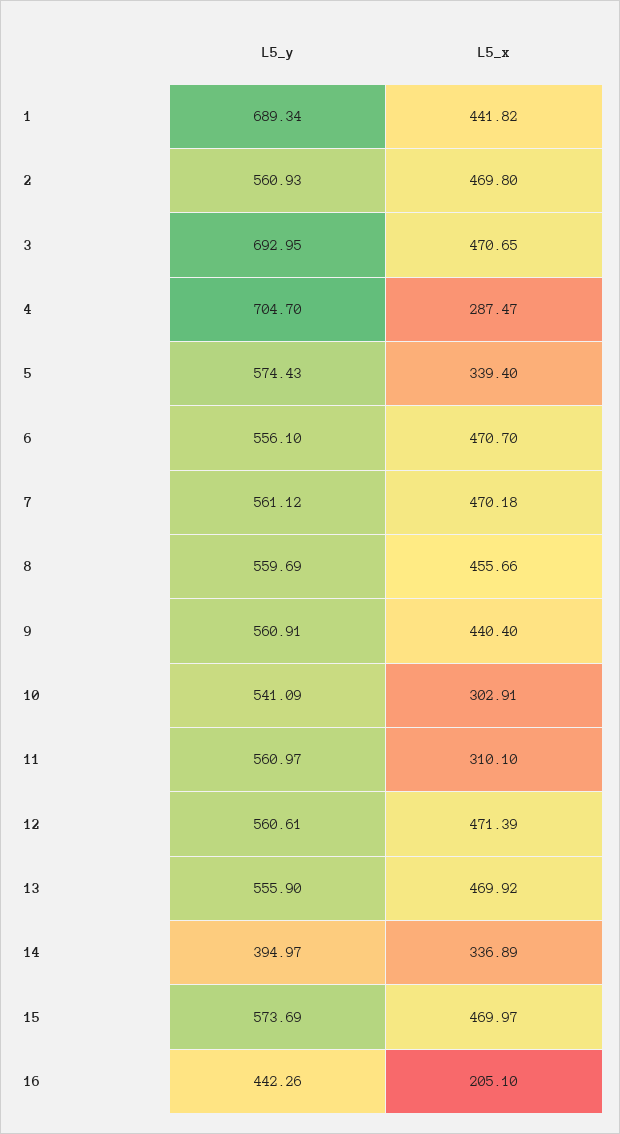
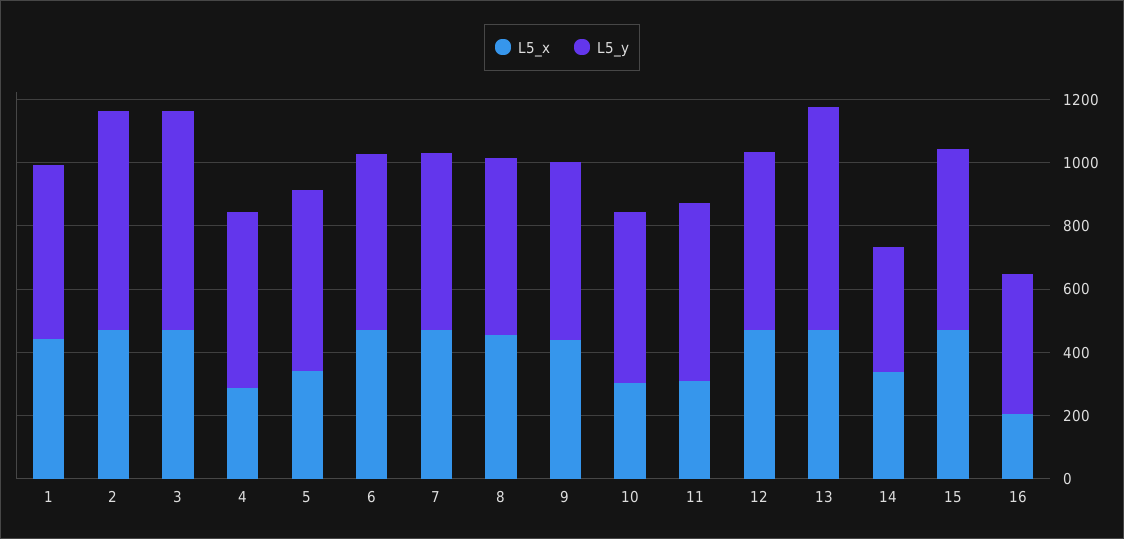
L5_y, 1: 689.34 -> 550
L5_y, 2: 560.93 -> 700
L5_y, 4: 704.7 -> 550
L5_y, 13: 555.9 -> 700

